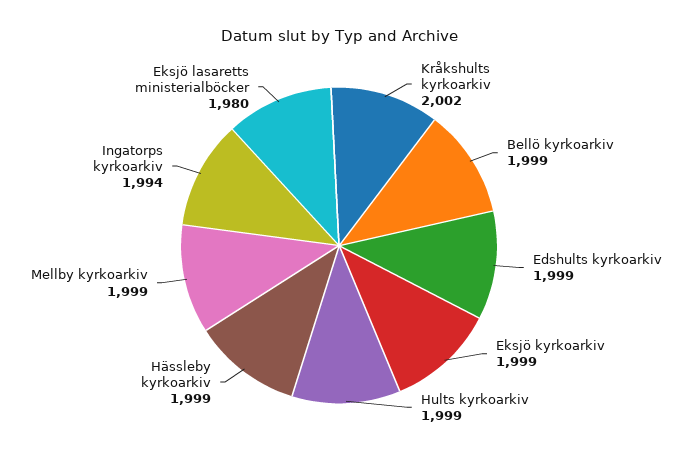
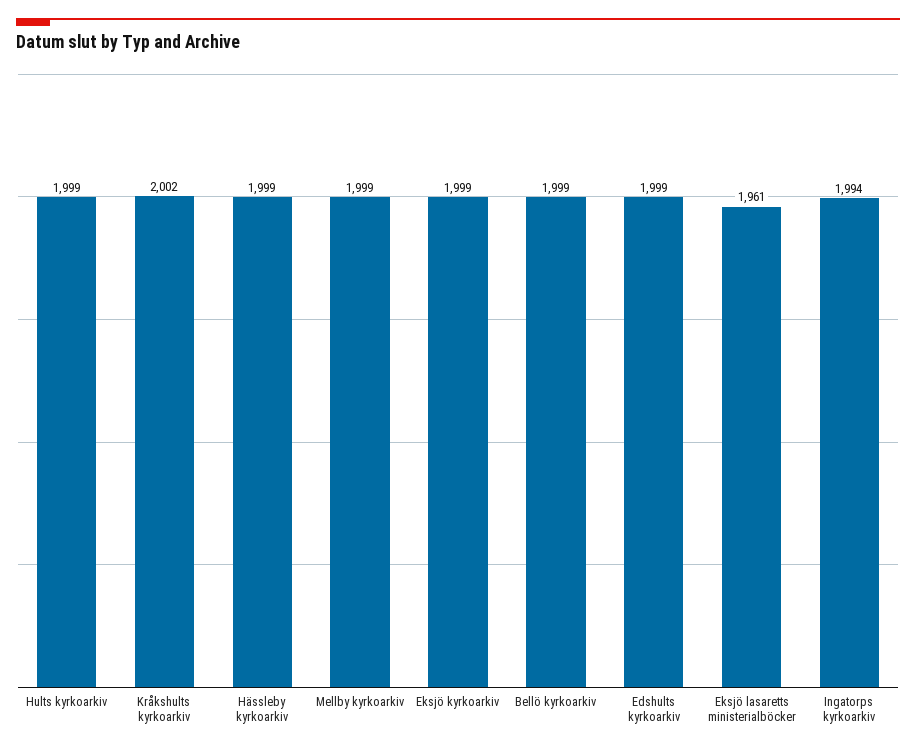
Eksjö lasaretts ministerialböcker: 1980 -> 1961

